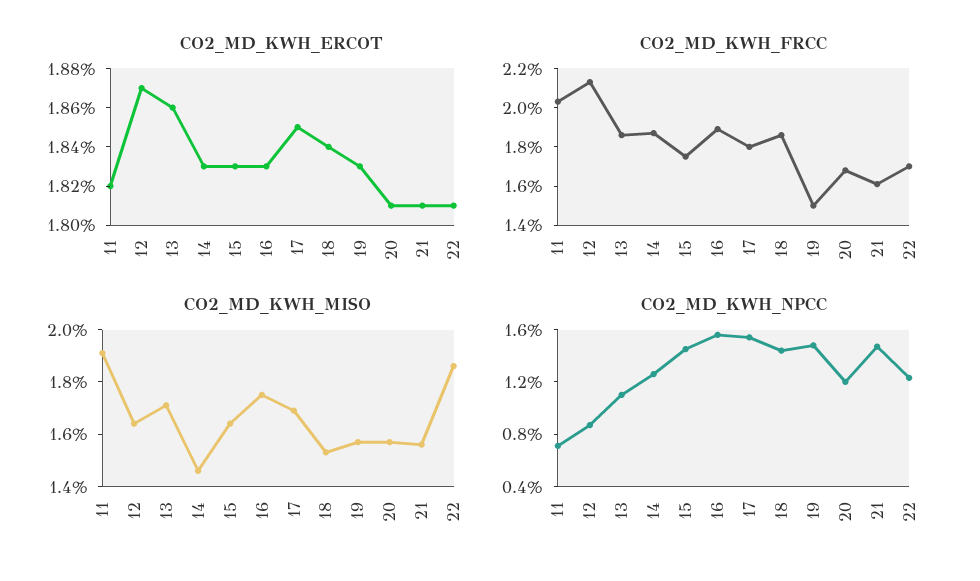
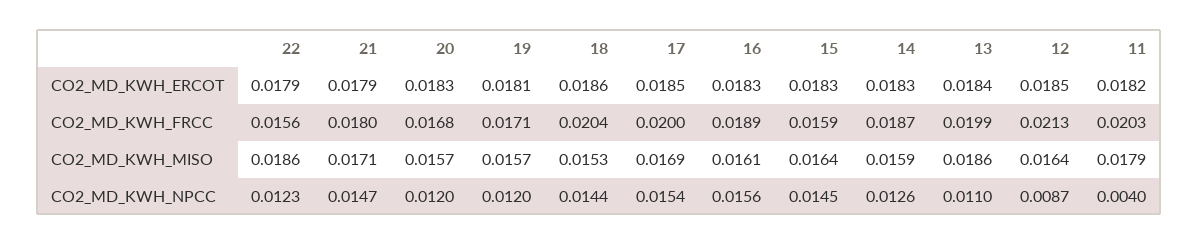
CO2_MD_KWH_ERCOT, 12: 0.0187 -> 0.0185
CO2_MD_KWH_ERCOT, 13: 0.0186 -> 0.0184
CO2_MD_KWH_ERCOT, 18: 0.0184 -> 0.0186
CO2_MD_KWH_ERCOT, 19: 0.0183 -> 0.0181
CO2_MD_KWH_ERCOT, 20: 0.0181 -> 0.0183
CO2_MD_KWH_ERCOT, 21: 0.0181 -> 0.0179
CO2_MD_KWH_ERCOT, 22: 0.0181 -> 0.0179
CO2_MD_KWH_FRCC, 13: 0.0185 -> 0.0199
CO2_MD_KWH_FRCC, 15: 0.0175 -> 0.0159
CO2_MD_KWH_FRCC, 17: 0.018 -> 0.02
CO2_MD_KWH_FRCC, 18: 0.0185 -> 0.0204
CO2_MD_KWH_FRCC, 19: 0.015 -> 0.0171
CO2_MD_KWH_FRCC, 21: 0.016 -> 0.018
CO2_MD_KWH_FRCC, 22: 0.017 -> 0.0156
CO2_MD_KWH_MISO, 11: 0.019 -> 0.0179
CO2_MD_KWH_MISO, 13: 0.017 -> 0.0186
CO2_MD_KWH_MISO, 14: 0.0145 -> 0.0159
CO2_MD_KWH_MISO, 16: 0.0175 -> 0.0161
CO2_MD_KWH_MISO, 21: 0.0155 -> 0.0171
CO2_MD_KWH_NPCC, 11: 0.007 -> 0.004
CO2_MD_KWH_NPCC, 19: 0.015 -> 0.012

